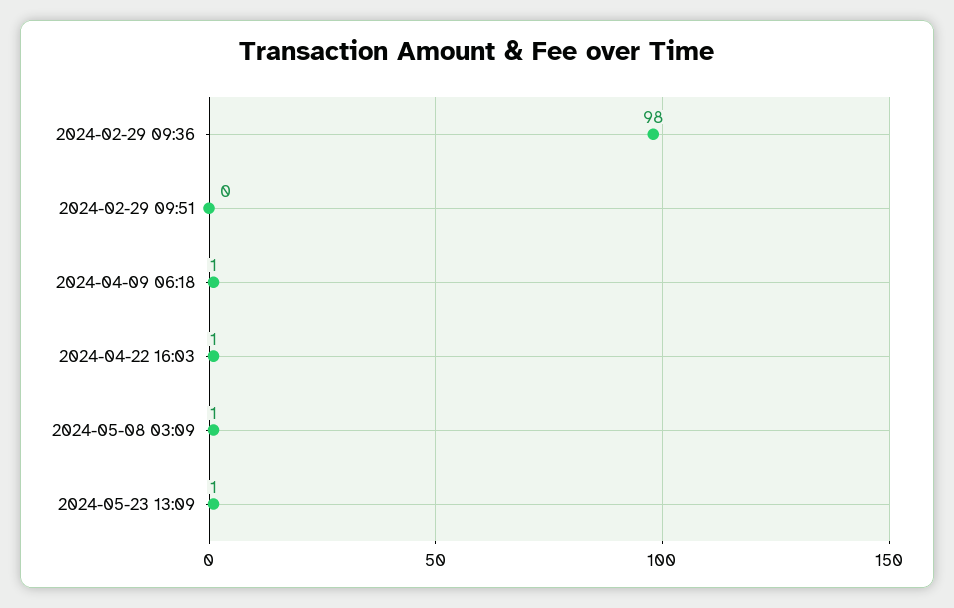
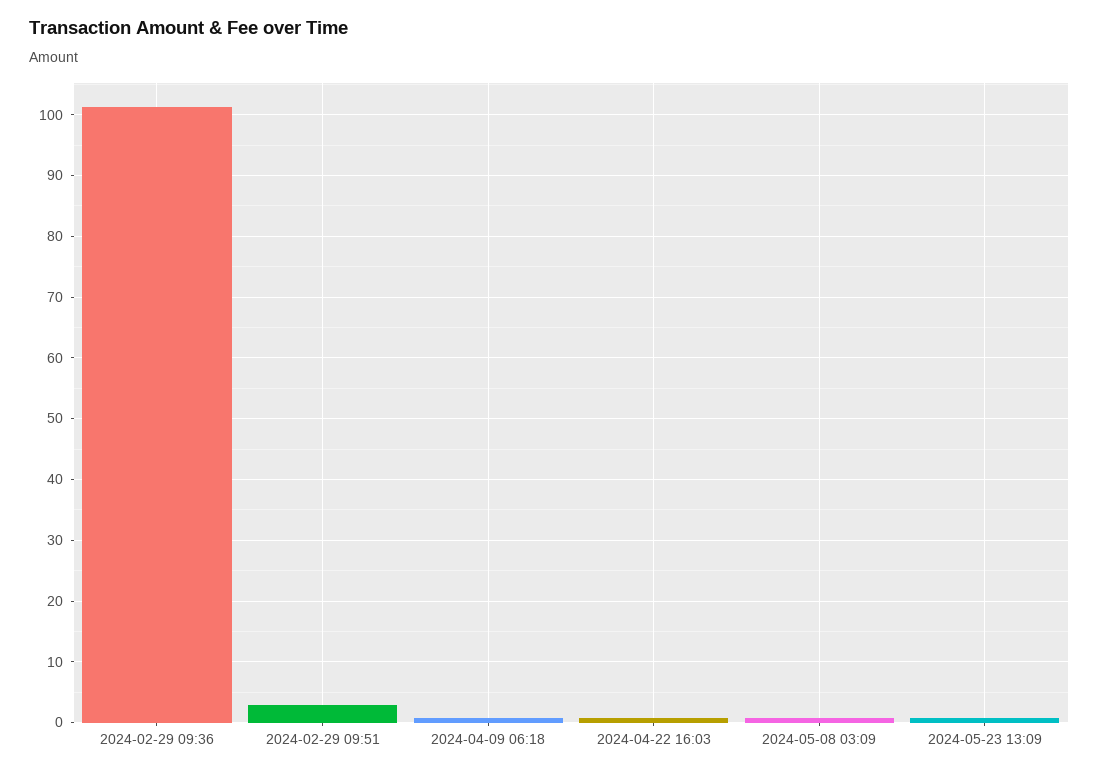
2024-02-29 09:36: 98 -> 101
2024-02-29 09:51: 0 -> 3

